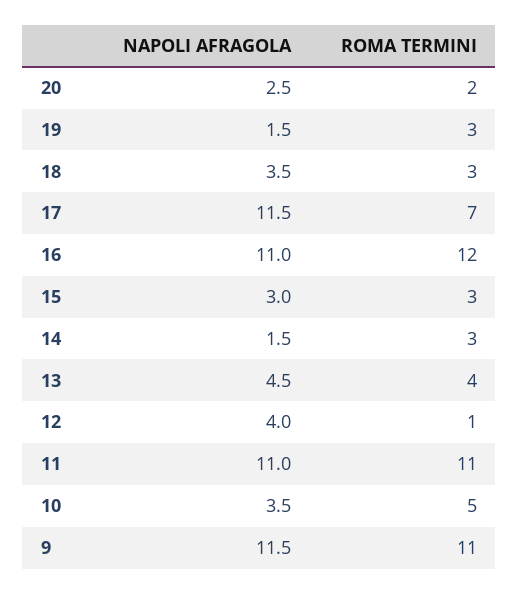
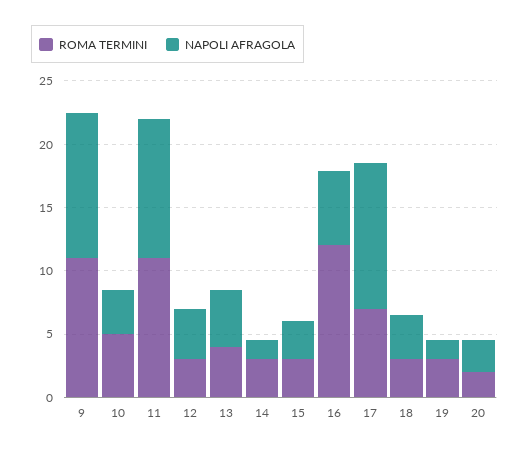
NAPOLI AFRAGOLA, 16: 11 -> 6
ROMA TERMINI, 12: 1 -> 3

